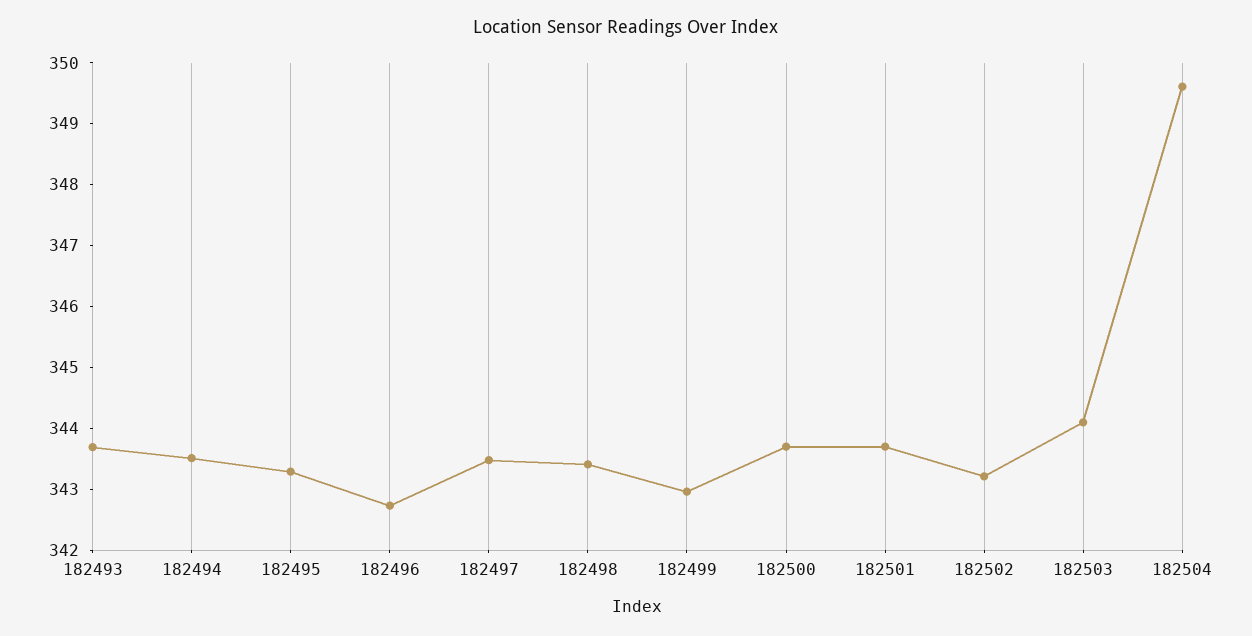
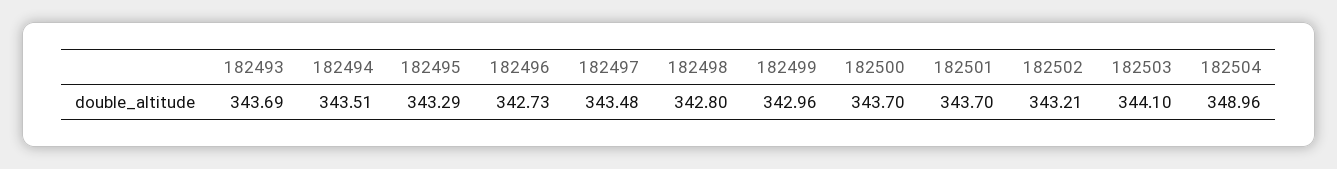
182498: 343.4 -> 342.8
182504: 349.6 -> 348.96

